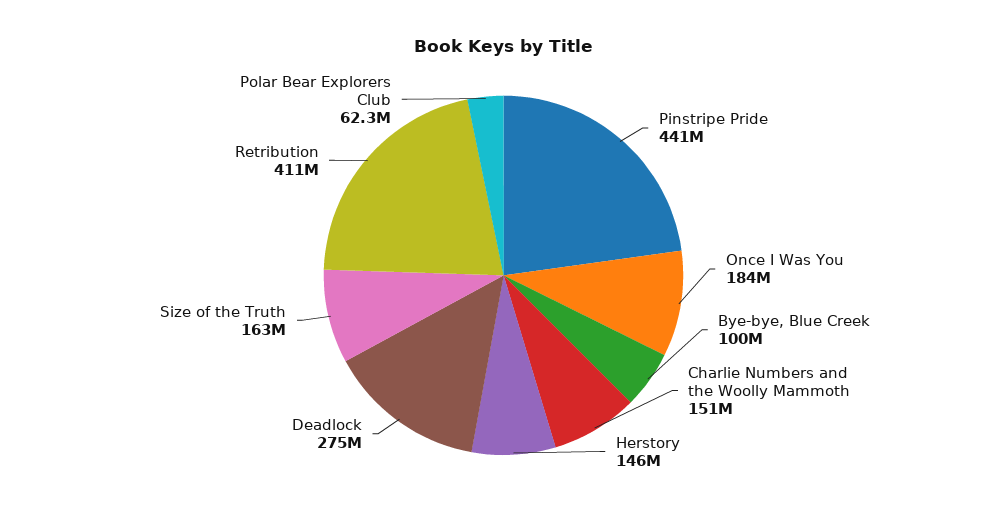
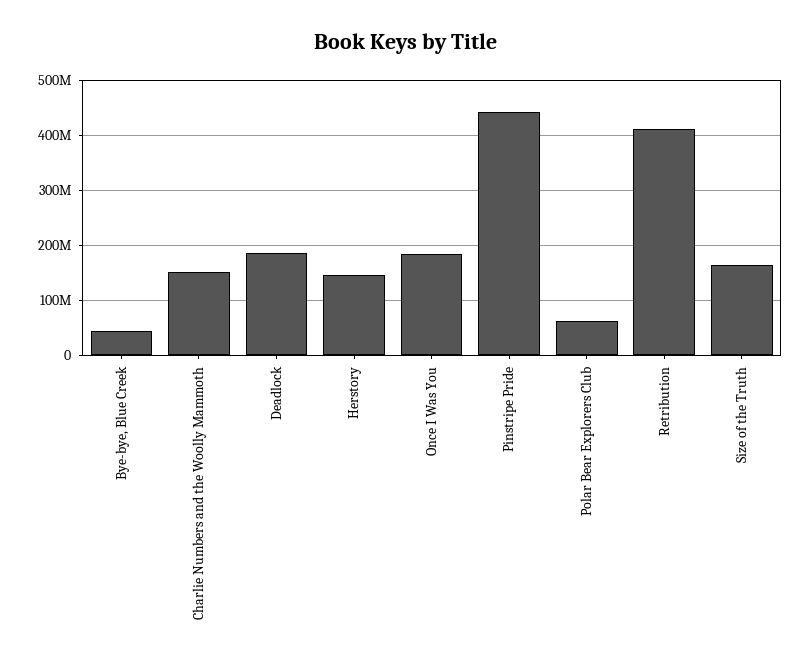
Bye-bye, Blue Creek: 100000000 -> 40000000
Deadlock: 275000000 -> 180000000

